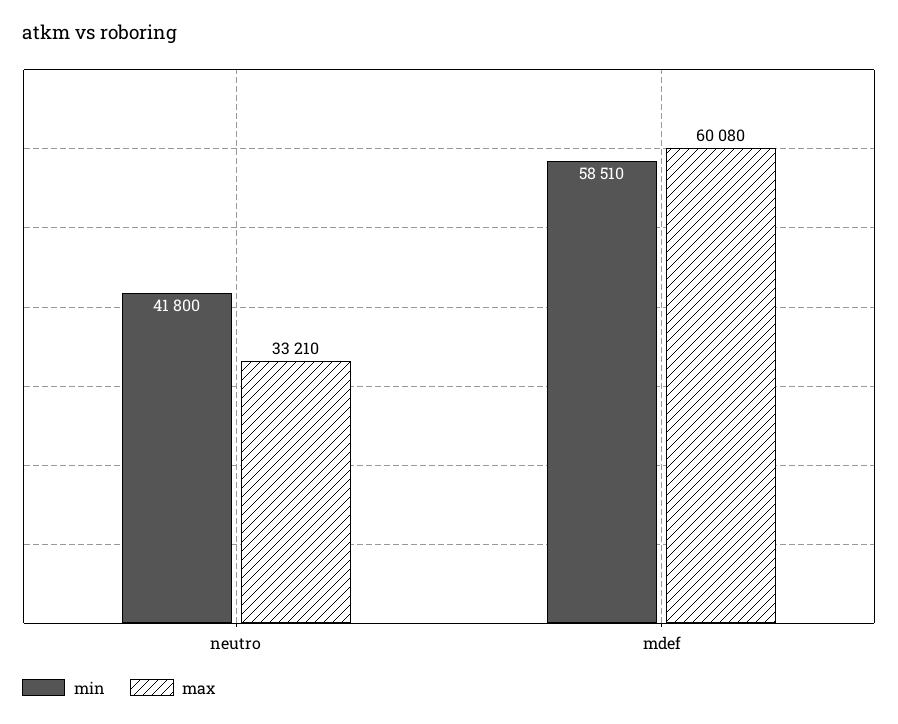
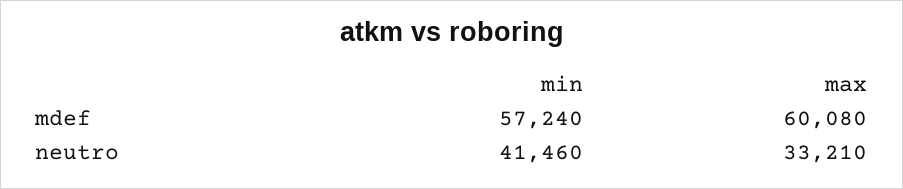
min, neutro: 41800 -> 41460
min, mdef: 58510 -> 57240

